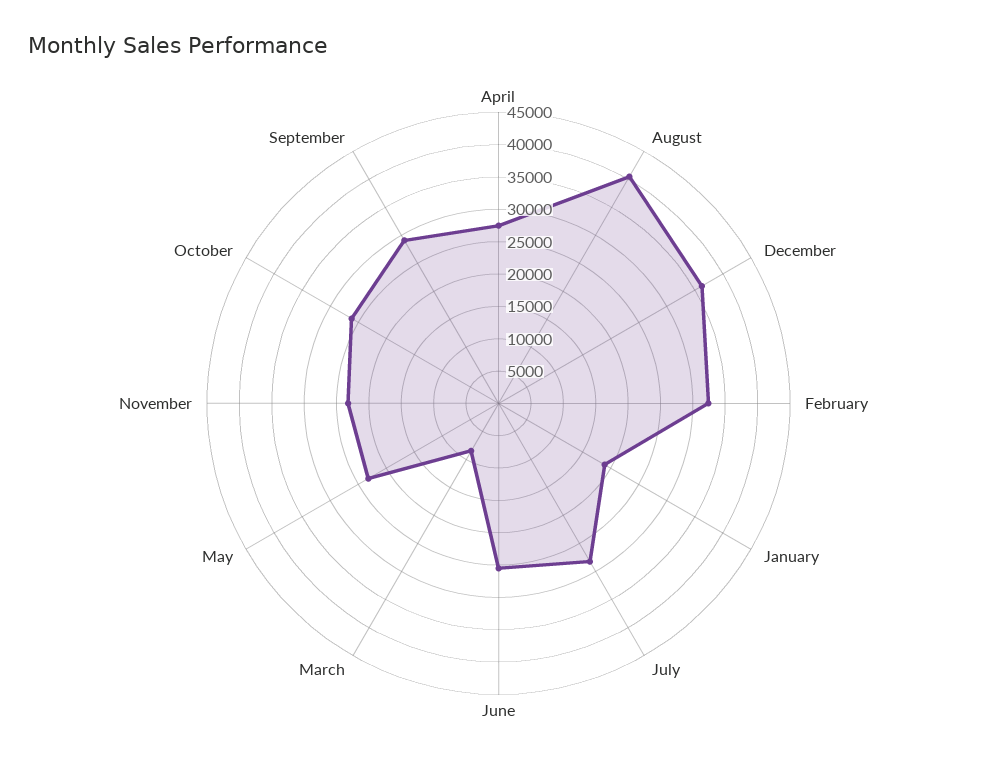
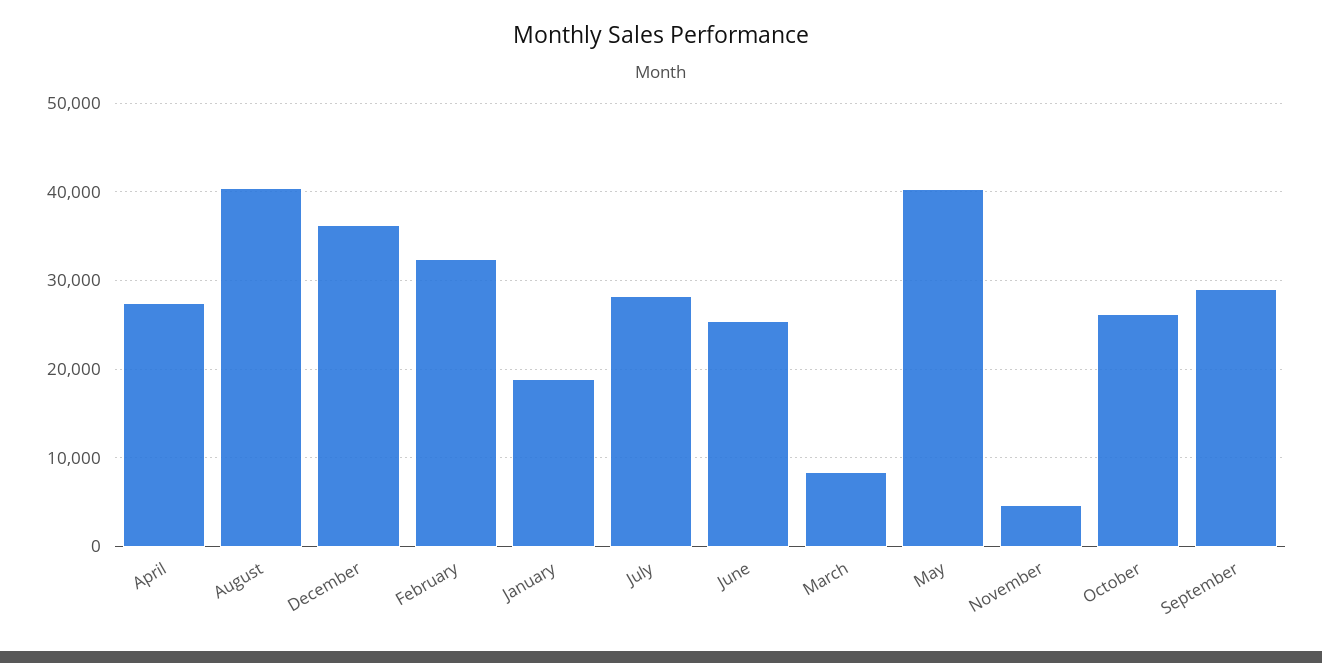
May: 22500 -> 40000
November: 22500 -> 5000

